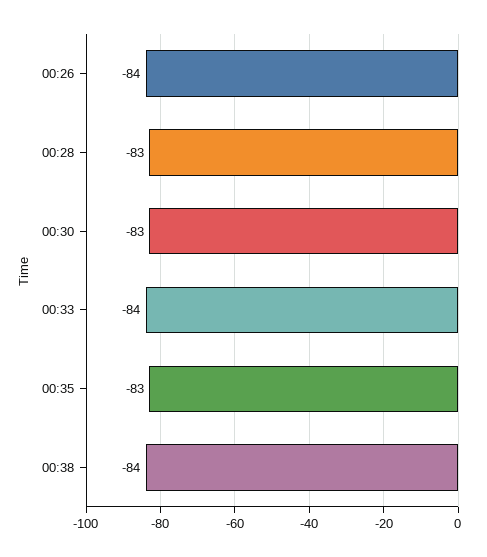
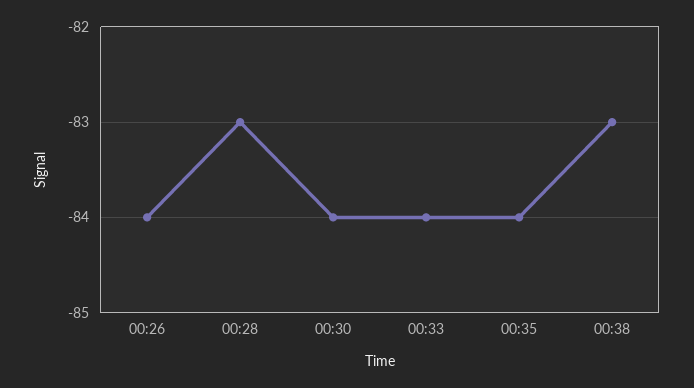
00:30: -83 -> -84
00:35: -83 -> -84
00:38: -84 -> -83

